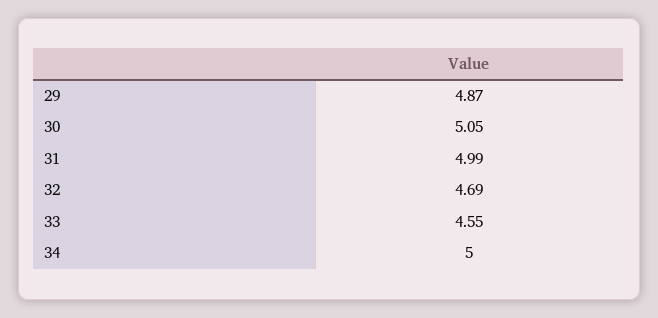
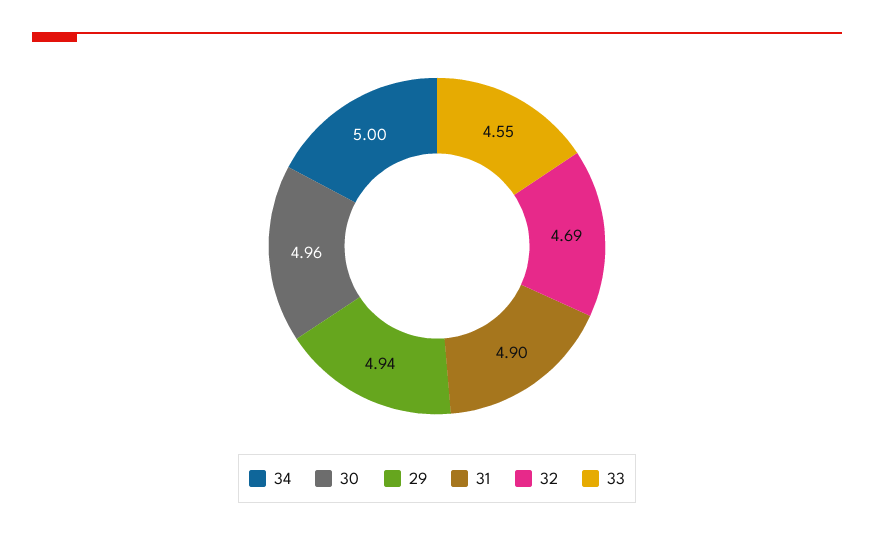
29: 4.87 -> 4.94
30: 5.05 -> 4.96
31: 4.99 -> 4.9

